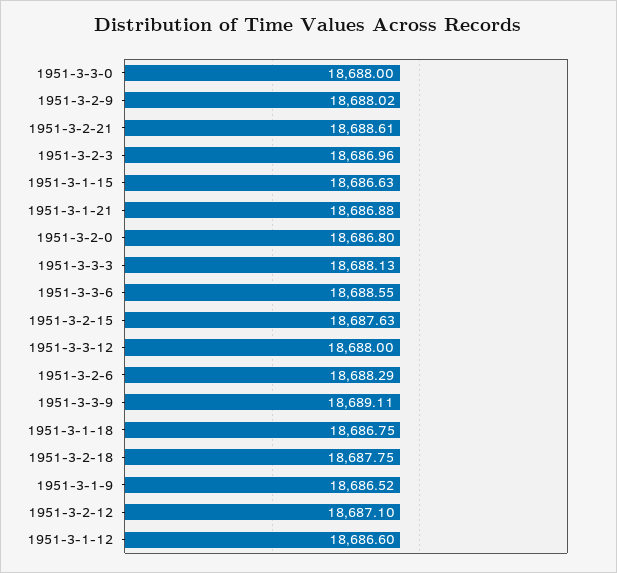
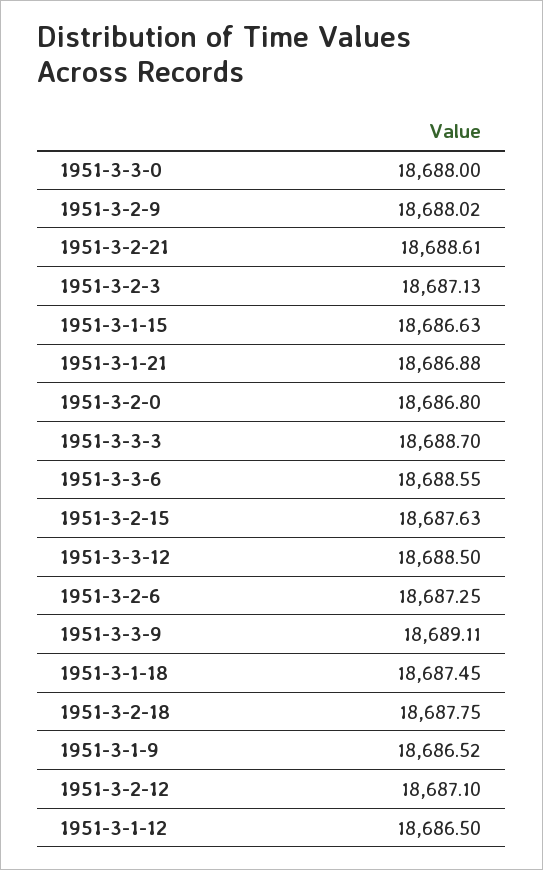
1951-3-2-3: 18686.96 -> 18687.13
1951-3-3-3: 18688.13 -> 18688.7
1951-3-3-12: 18688 -> 18688.5
1951-3-2-6: 18688.29 -> 18687.25
1951-3-1-18: 18686.75 -> 18687.45
1951-3-1-12: 18686.6 -> 18686.5

